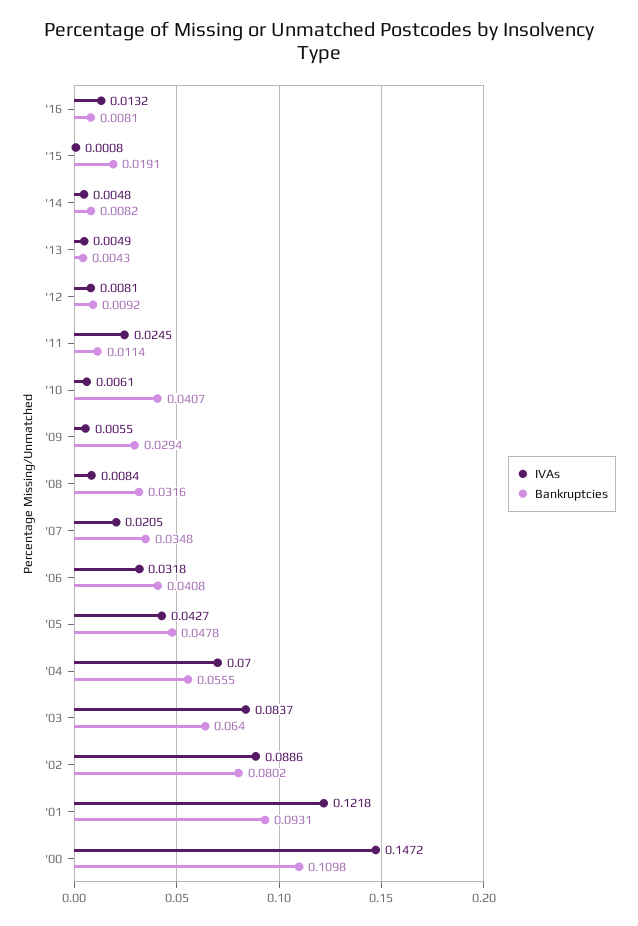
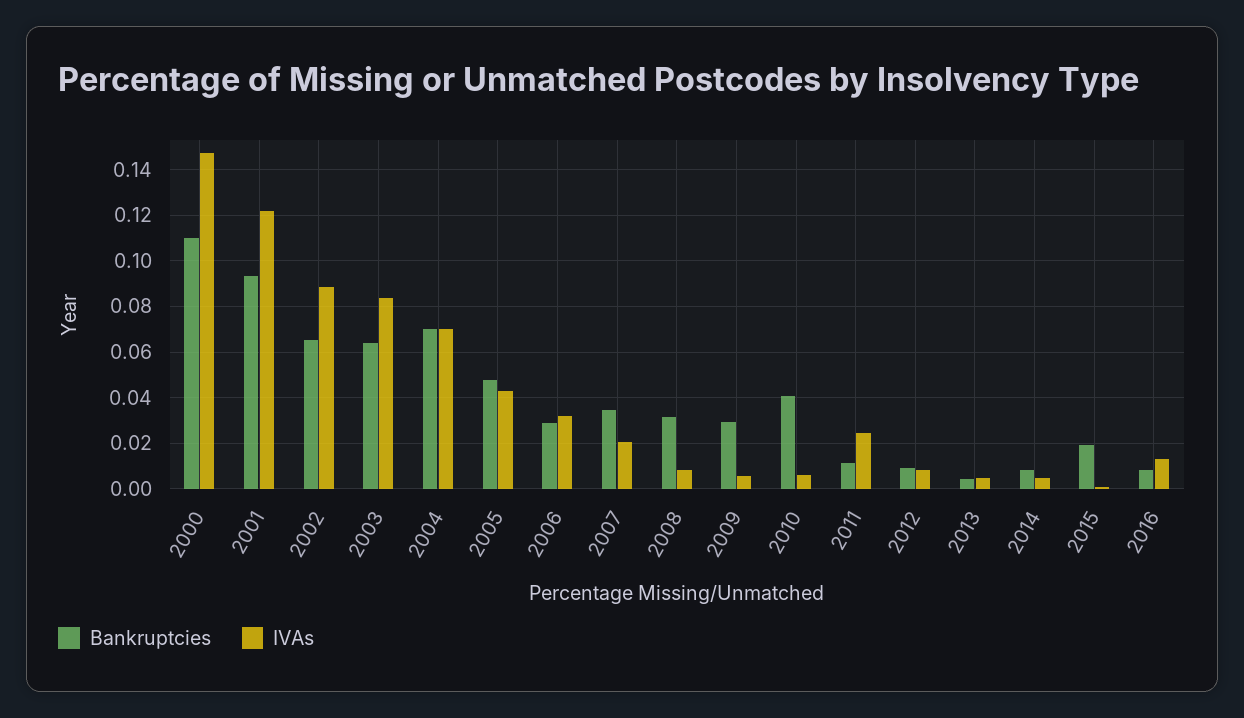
Bankruptcies, '06: 0.0408 -> 0.03
Bankruptcies, '04: 0.0555 -> 0.07
Bankruptcies, '02: 0.0802 -> 0.065

